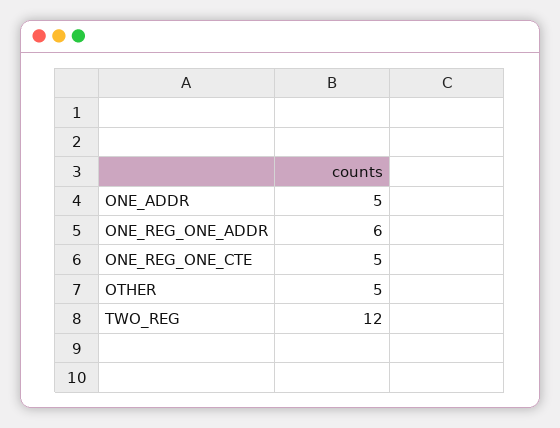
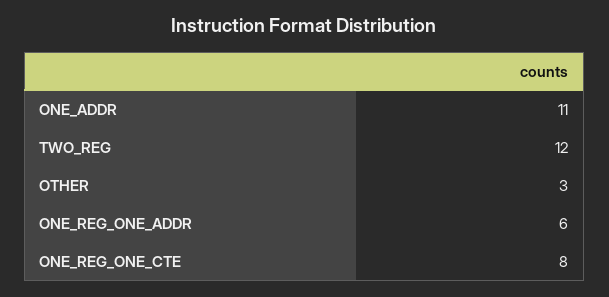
ONE_ADDR: 5 -> 11
ONE_REG_ONE_CTE: 5 -> 8
OTHER: 5 -> 3

